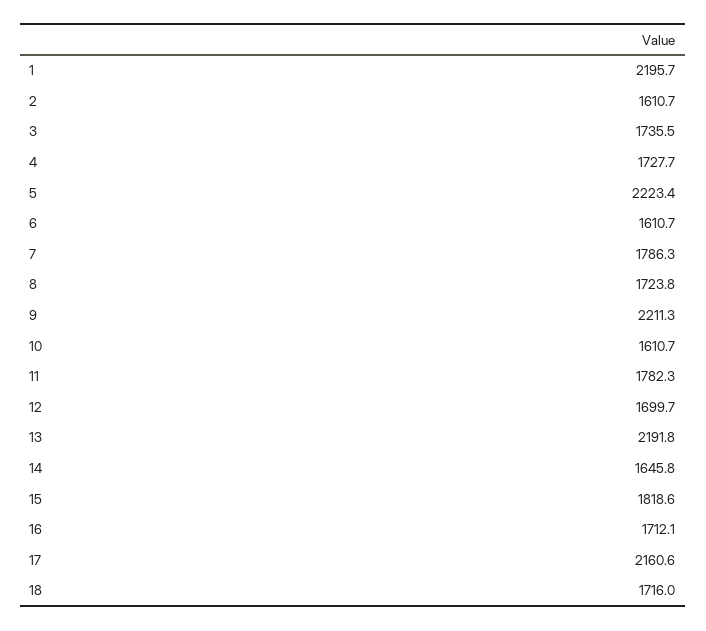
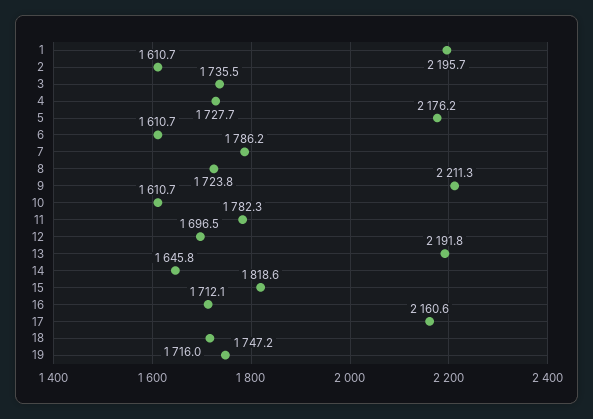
5: 2223.4 -> 2176.2
7: 1786.3 -> 1786.2
12: 1699.7 -> 1696.5
19: none -> 1747.2

